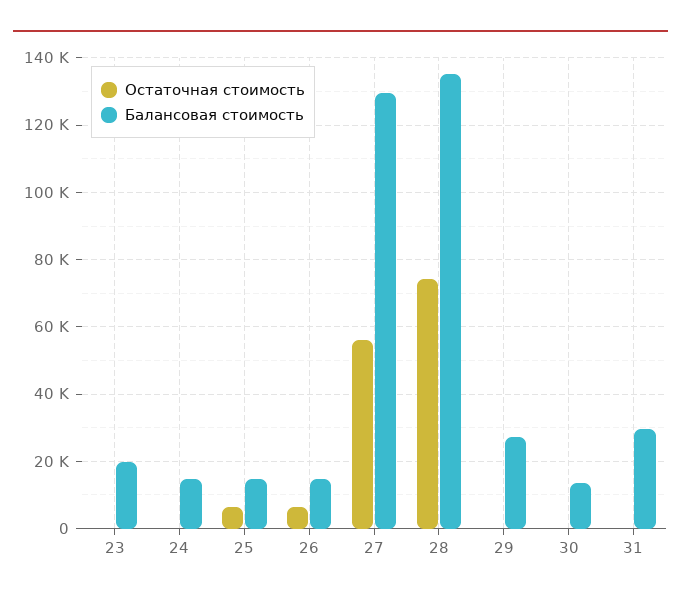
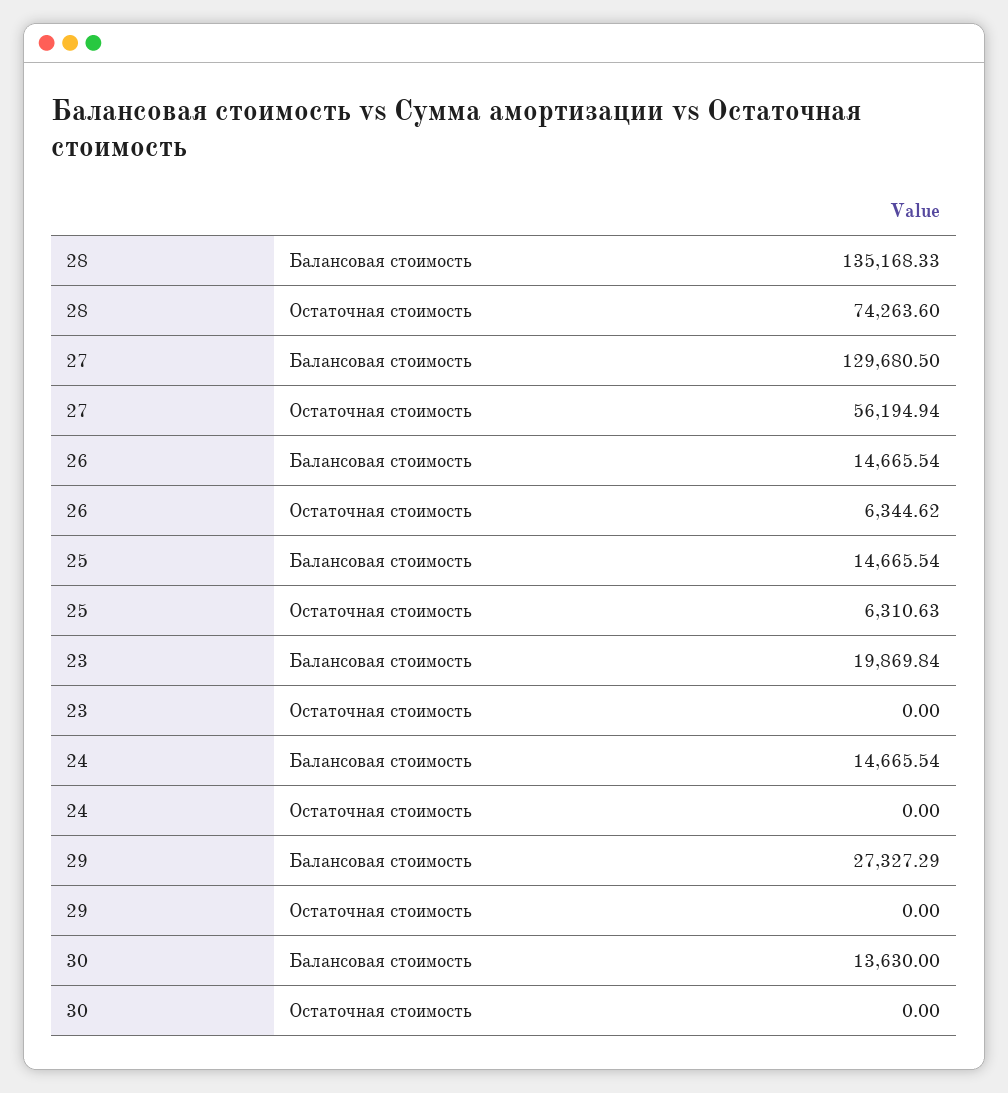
Остаточная стоимость, 31: 0 -> none
Балансовая стоимость, 31: 30000 -> none

